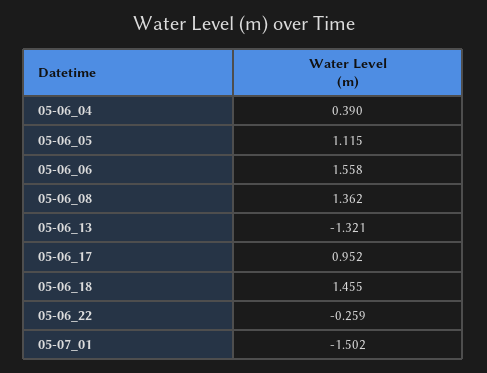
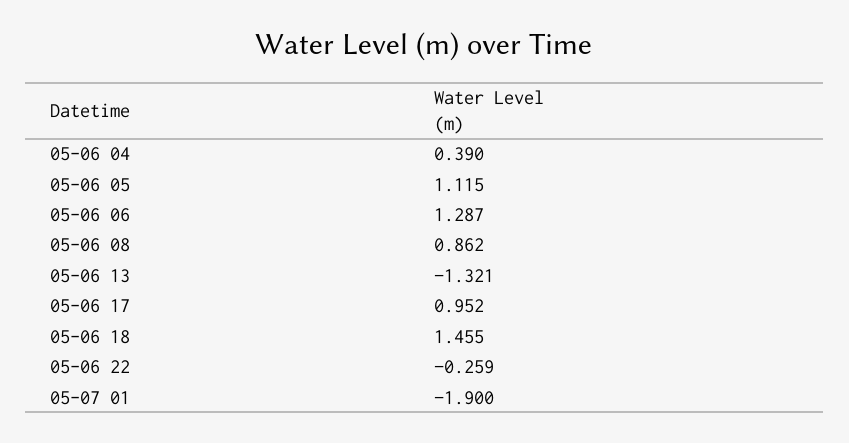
05-06_06: 1.558 -> 1.287
05-06_08: 1.362 -> 0.862
05-07_01: -1.502 -> -1.9

